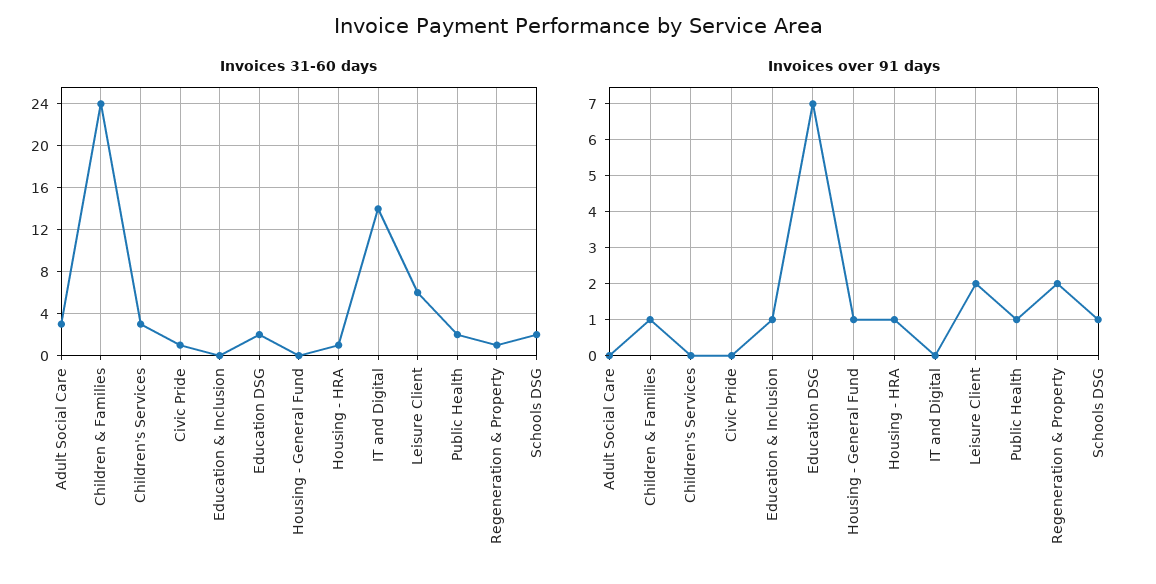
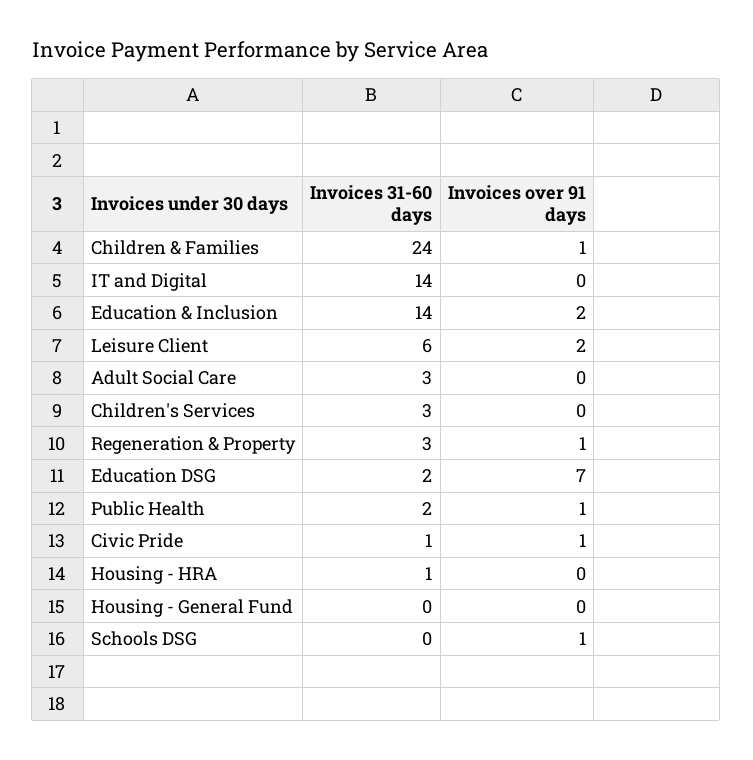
Invoices 31-60 days, Education & Inclusion: 0 -> 14
Invoices 31-60 days, Regeneration & Property: 1 -> 3
Invoices 31-60 days, Schools DSG: 2 -> 0
Invoices over 91 days, Civic Pride: 0 -> 1
Invoices over 91 days, Education & Inclusion: 1 -> 2
Invoices over 91 days, Housing - General Fund: 1 -> 0
Invoices over 91 days, Housing - HRA: 1 -> 0
Invoices over 91 days, Regeneration & Property: 2 -> 1

